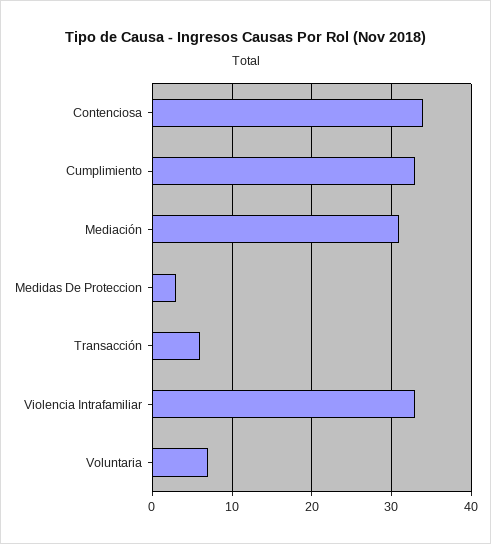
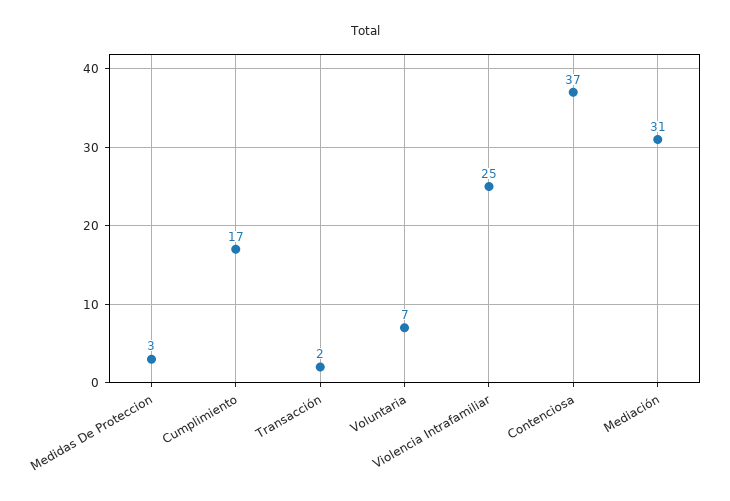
Contenciosa: 34 -> 37
Cumplimiento: 33 -> 17
Transacción: 6 -> 2
Violencia Intrafamiliar: 33 -> 25

